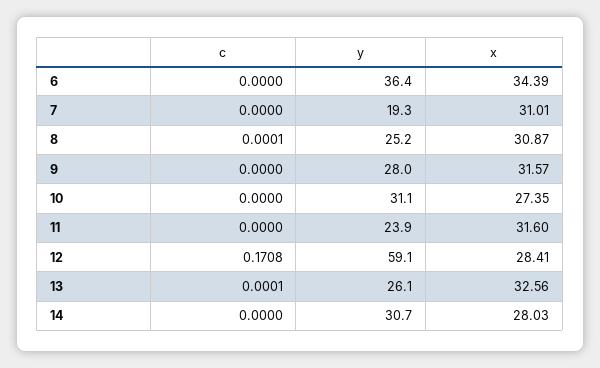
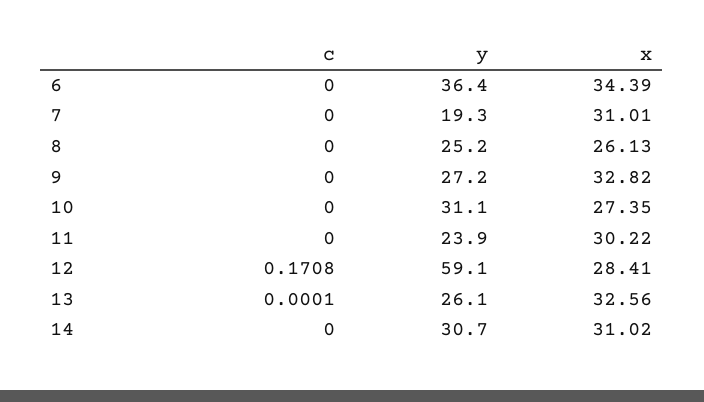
c, 8: 0.0001 -> 0
x, 8: 30.87 -> 26.13
y, 9: 28 -> 27.2
x, 9: 31.57 -> 32.82
x, 11: 31.6 -> 30.22
x, 14: 28.03 -> 31.02

